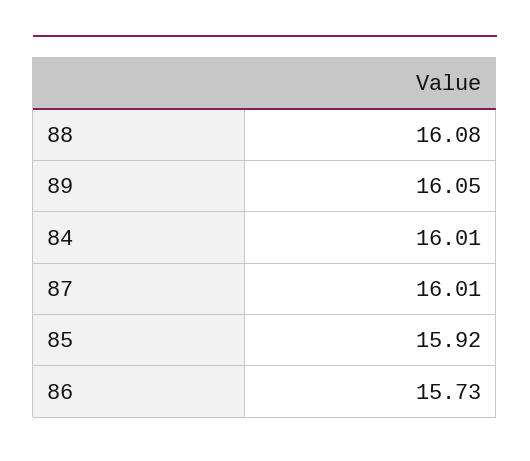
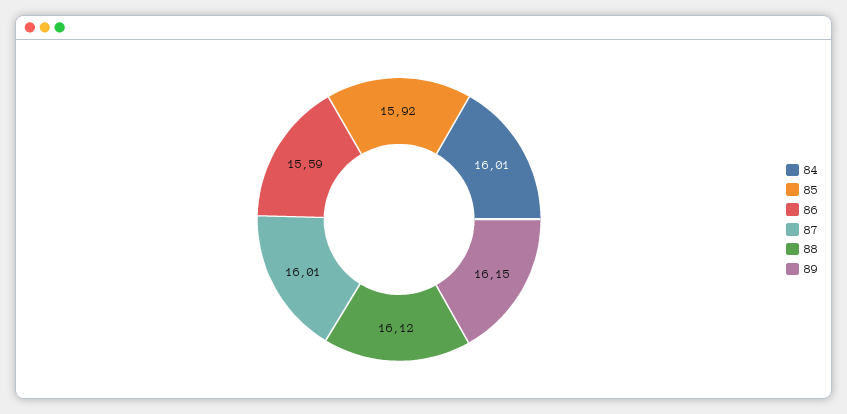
88: 16.08 -> 16.12
89: 16.05 -> 16.15
86: 15.73 -> 15.59

